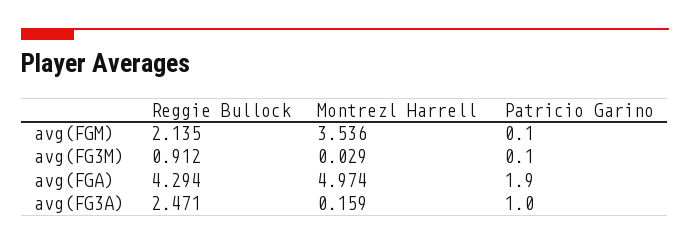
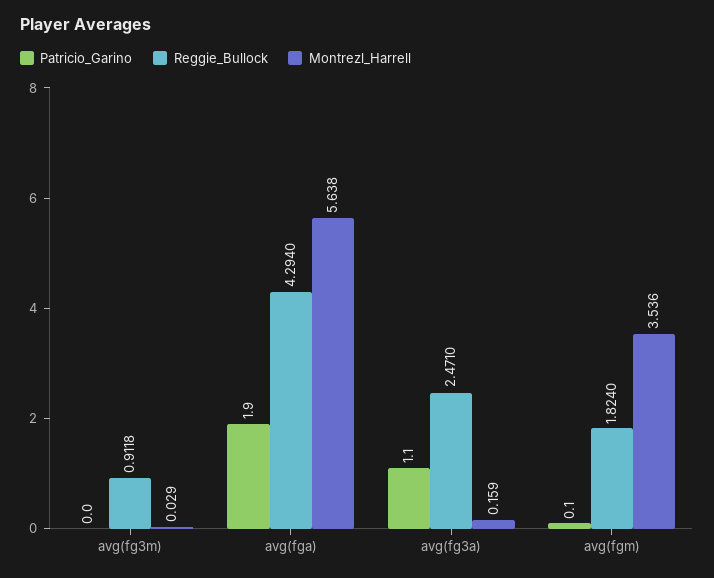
Reggie Bullock, avg(FGM): 2.135 -> 1.824
Reggie Bullock, avg(FG3M): 0.912 -> 0.9118
Patricio Garino, avg(FG3M): 0.1 -> 0
Montrezl Harrell, avg(FGA): 4.974 -> 5.638
Patricio Garino, avg(FG3A): 1 -> 1.1

